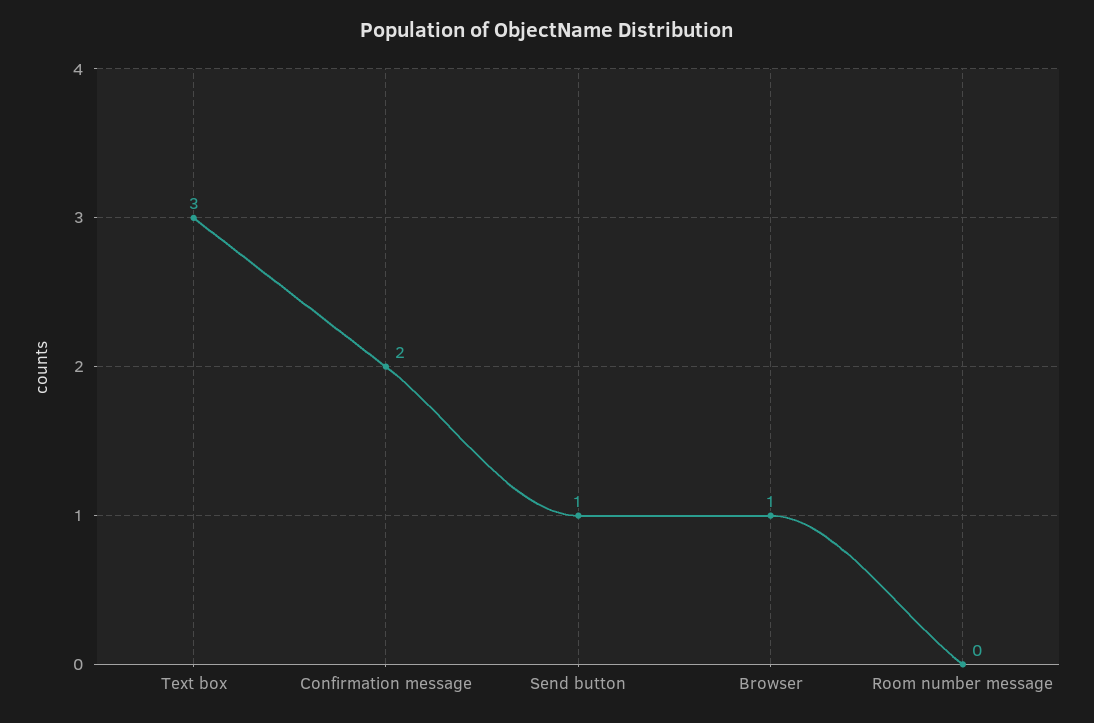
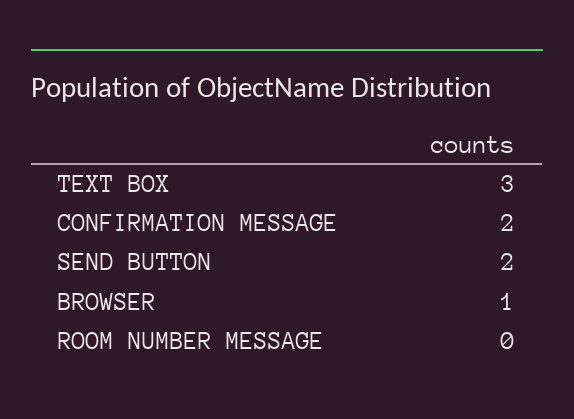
Send button: 1 -> 2

